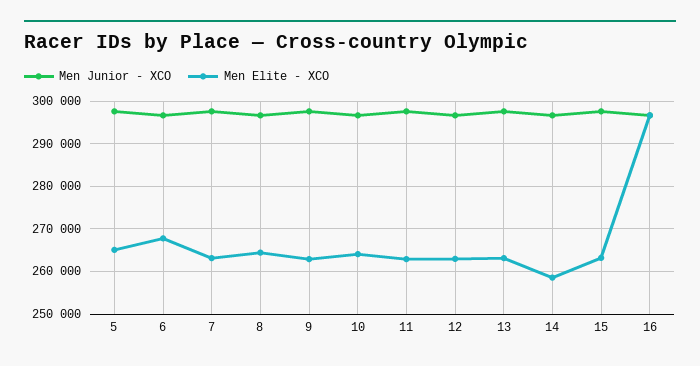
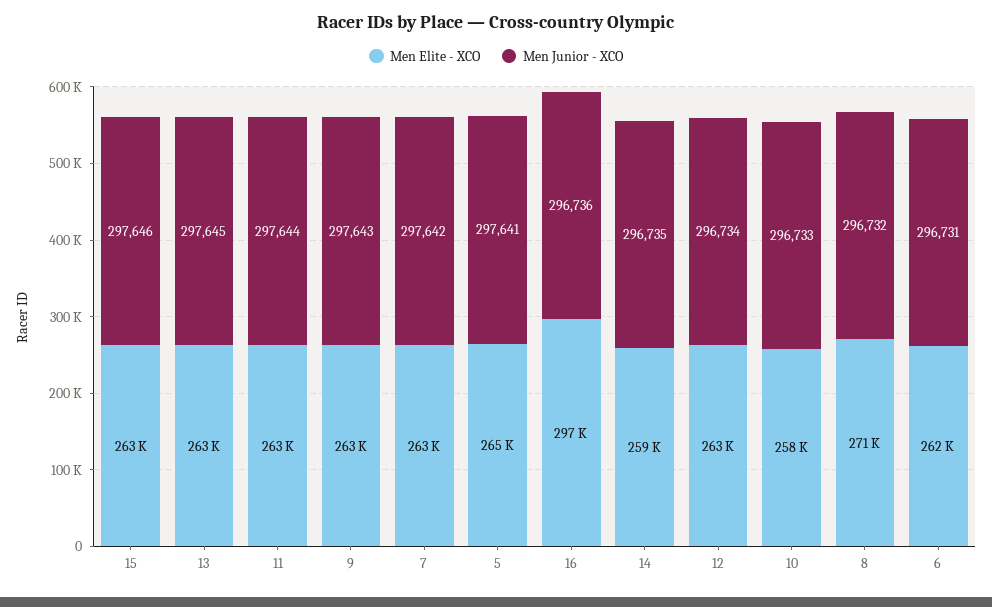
Men Elite - XCO, 6: 268000 -> 262000
Men Elite - XCO, 8: 264000 -> 271000
Men Elite - XCO, 10: 264000 -> 258000

